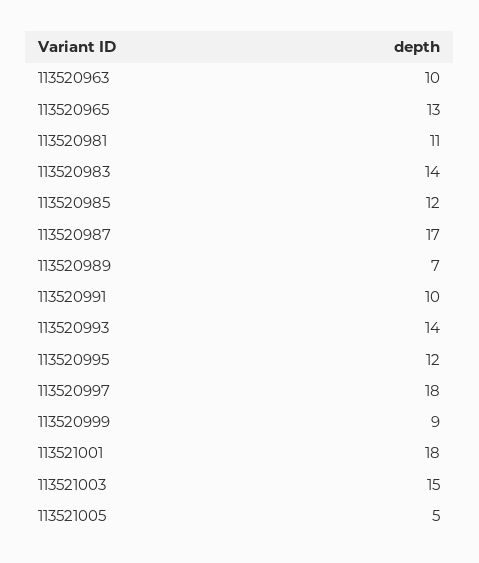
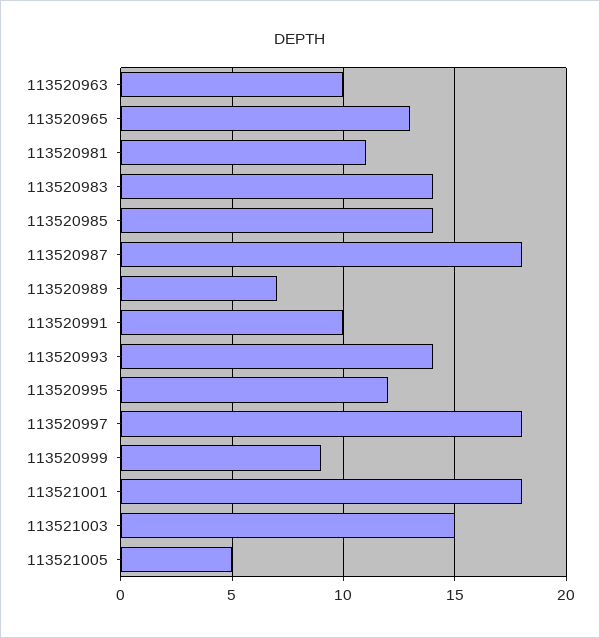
113520985: 12 -> 14
113520987: 17 -> 18

